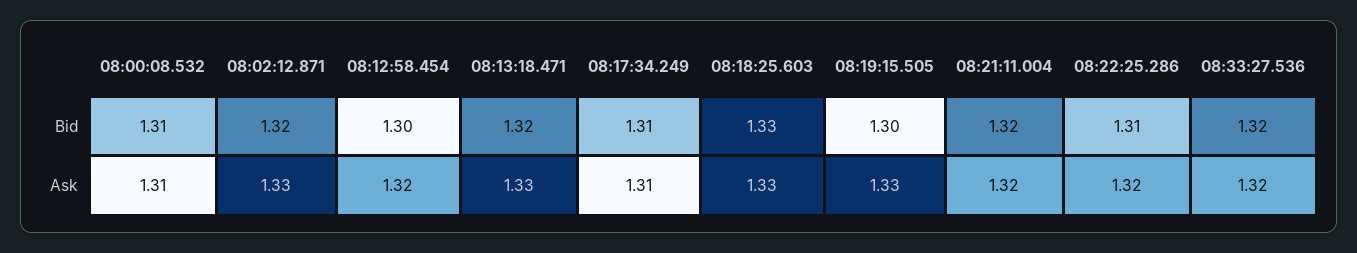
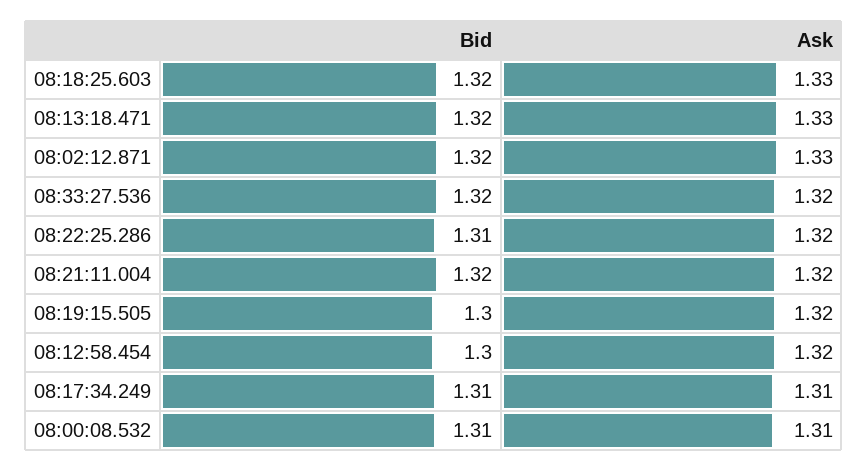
08:18:25.603, Bid: 1.33 -> 1.32
08:19:15.505, Ask: 1.33 -> 1.32

